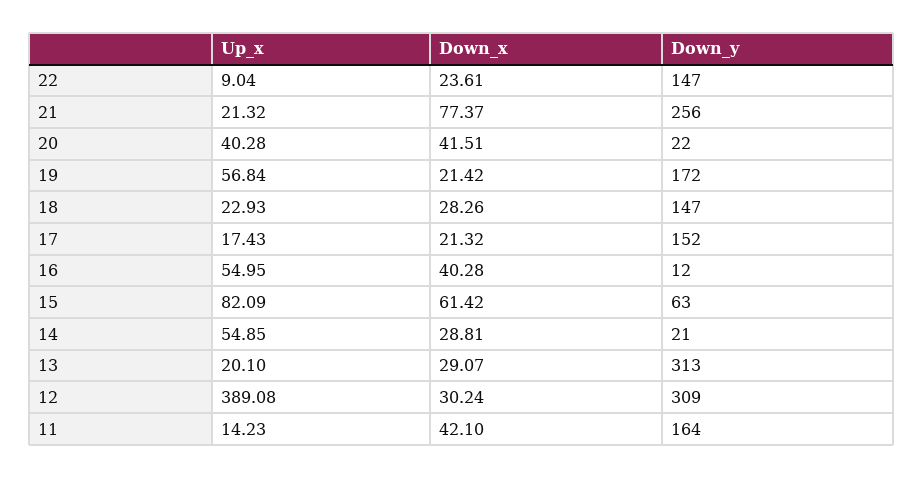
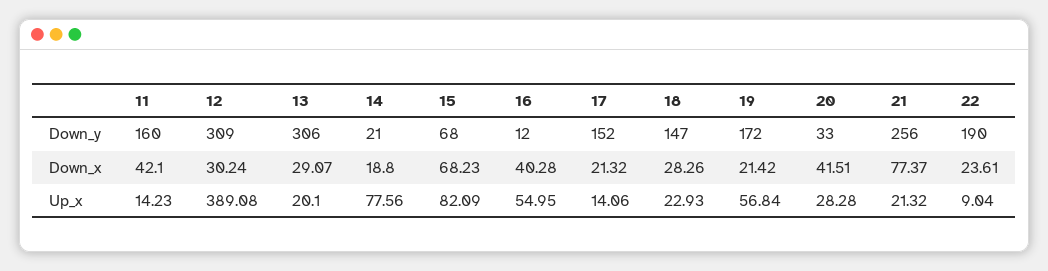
Down_y, 22: 147 -> 190
Up_x, 20: 40.28 -> 28.28
Down_y, 20: 22 -> 33
Up_x, 17: 17.43 -> 14.06
Down_x, 15: 61.42 -> 68.23
Down_y, 15: 63 -> 68
Up_x, 14: 54.85 -> 77.56
Down_x, 14: 28.81 -> 18.8
Down_y, 13: 313 -> 306
Down_y, 11: 164 -> 160

